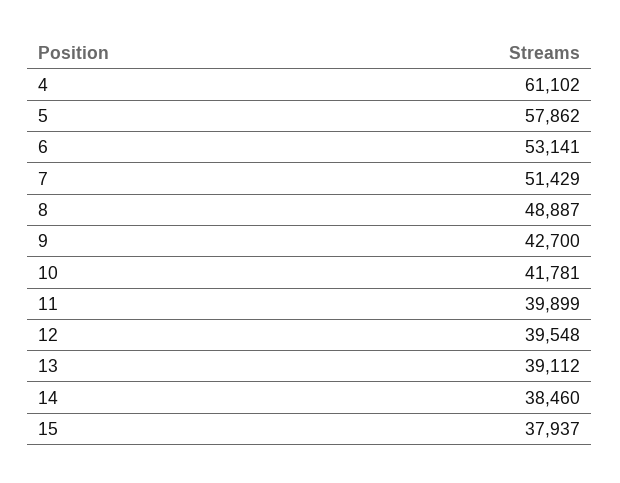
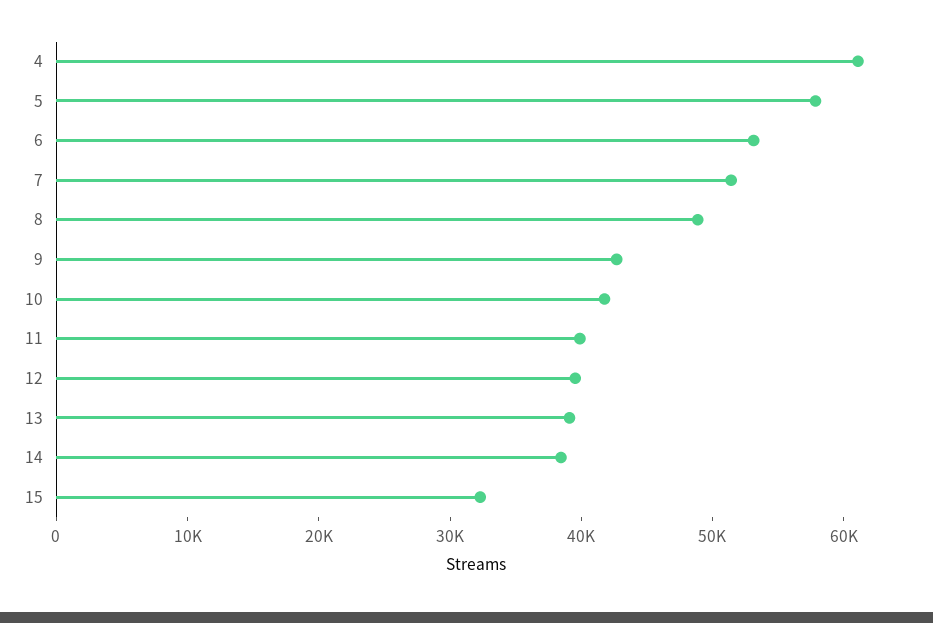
15: 37937 -> 32000

